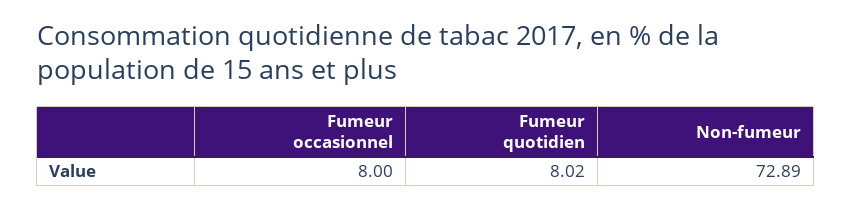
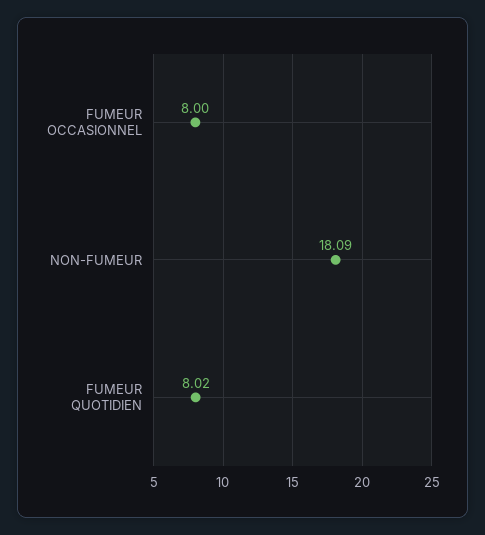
Non-fumeur: 72.89 -> 18.09

